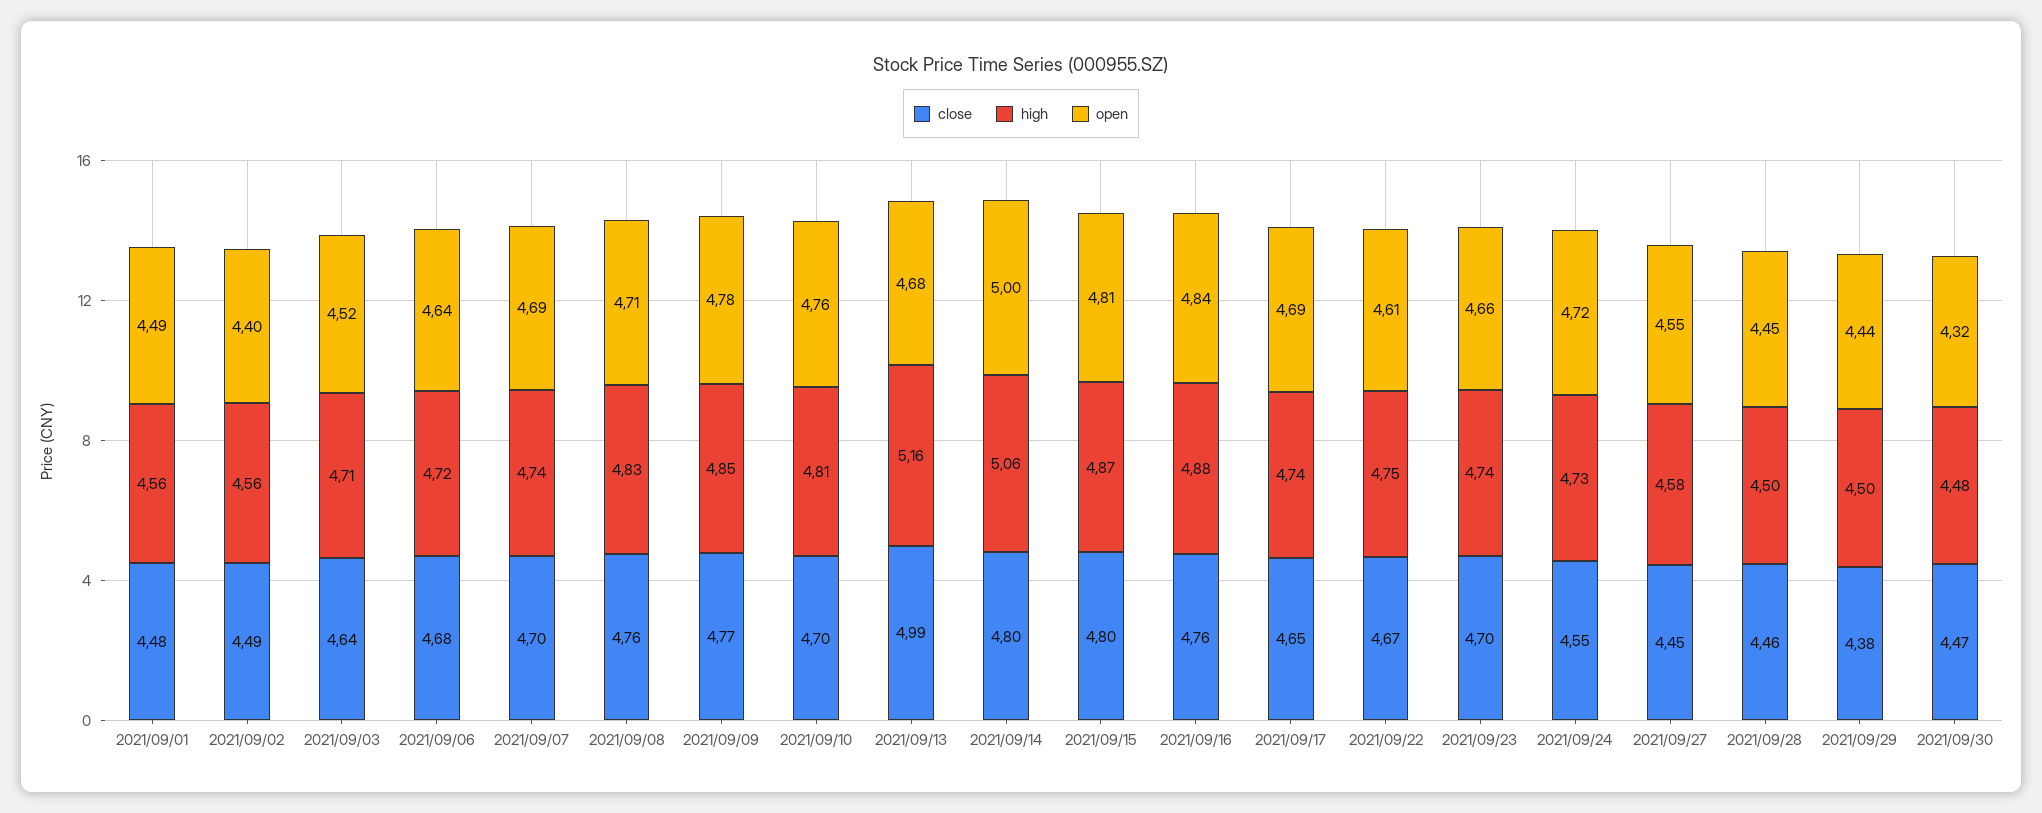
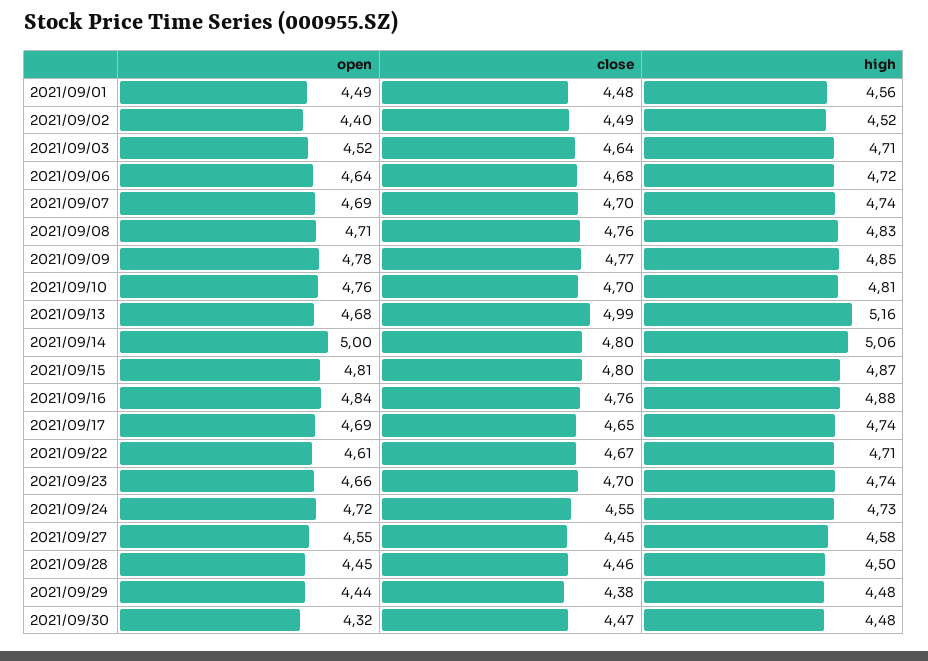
high, 2021/09/02: 4.56 -> 4.52
high, 2021/09/22: 4.75 -> 4.71
high, 2021/09/29: 4.5 -> 4.48

